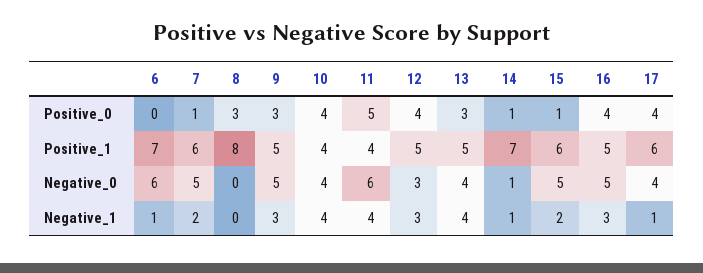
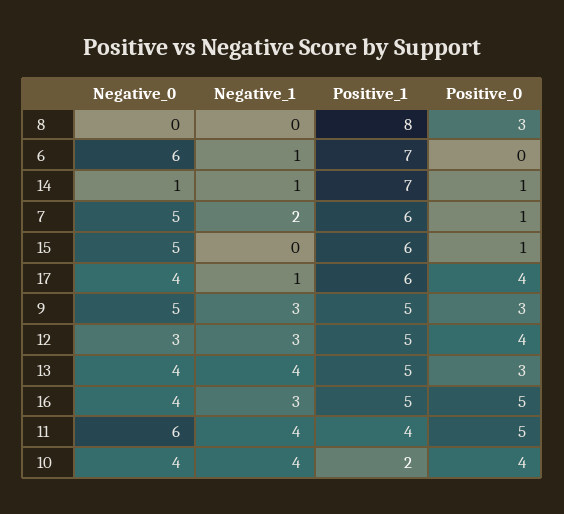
16, Positive_0: 4 -> 5
10, Positive_1: 4 -> 2
16, Negative_0: 5 -> 4
15, Negative_1: 2 -> 0

